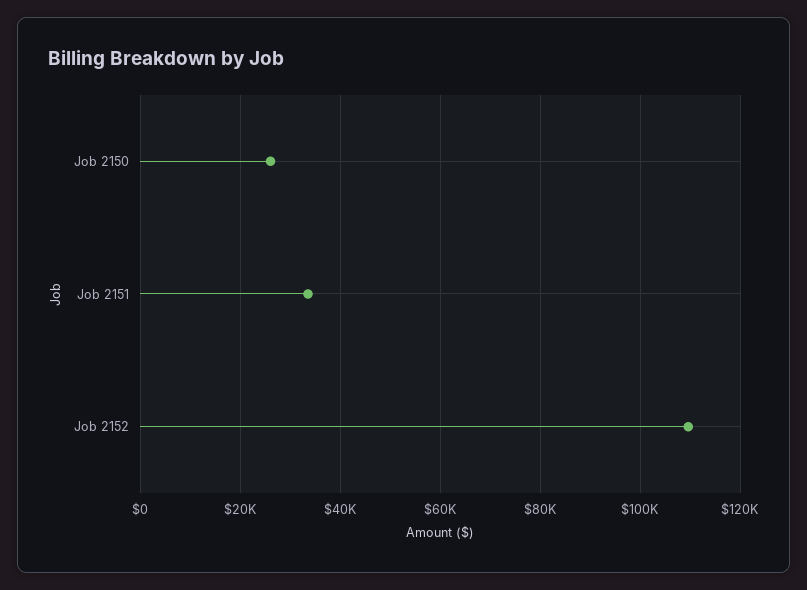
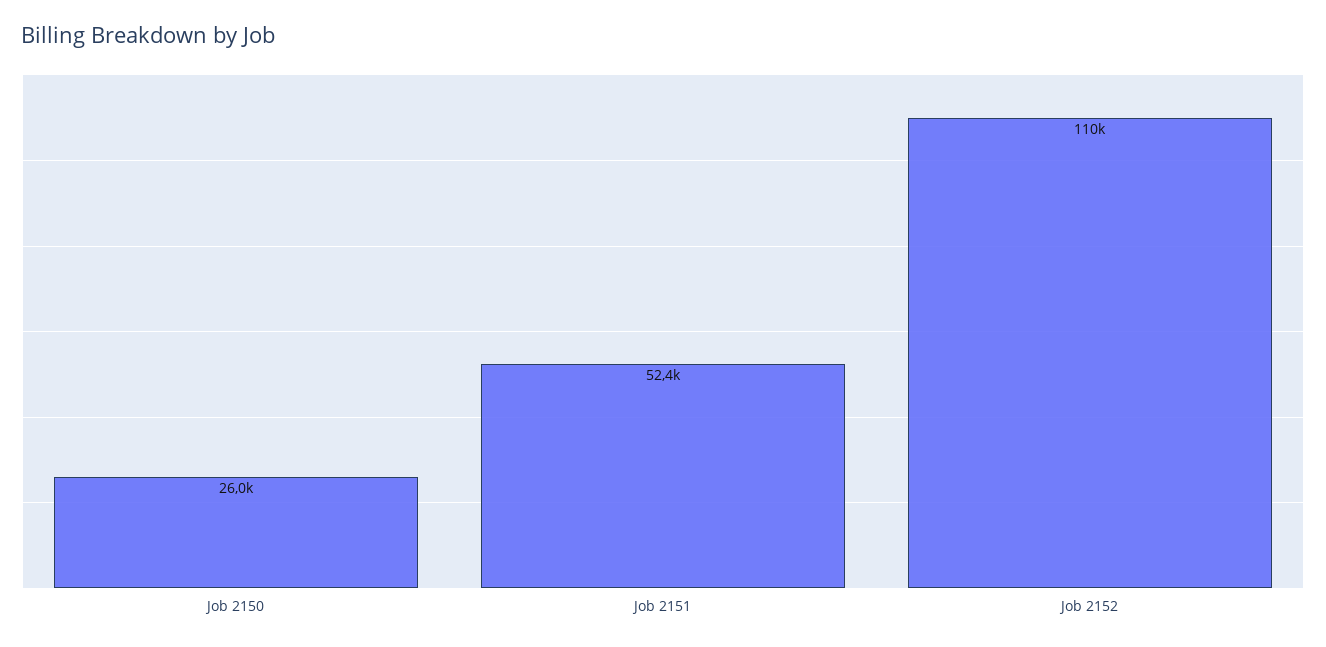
Job 2151: 34000 -> 52400

